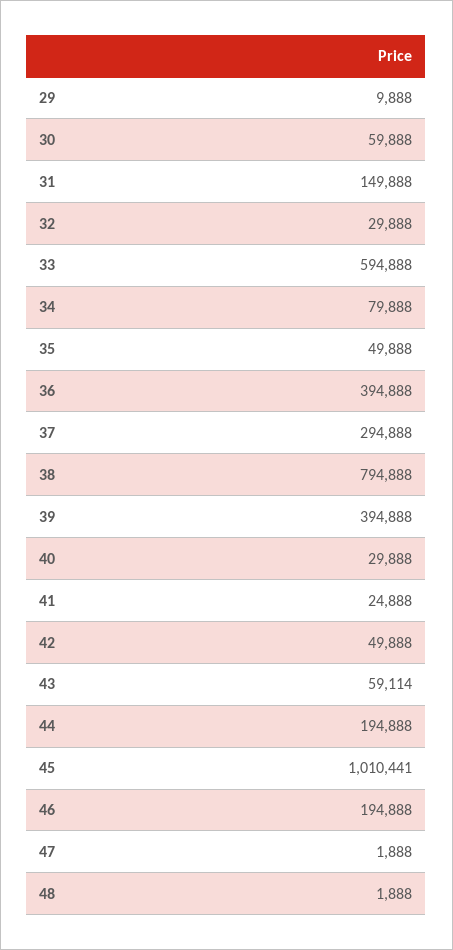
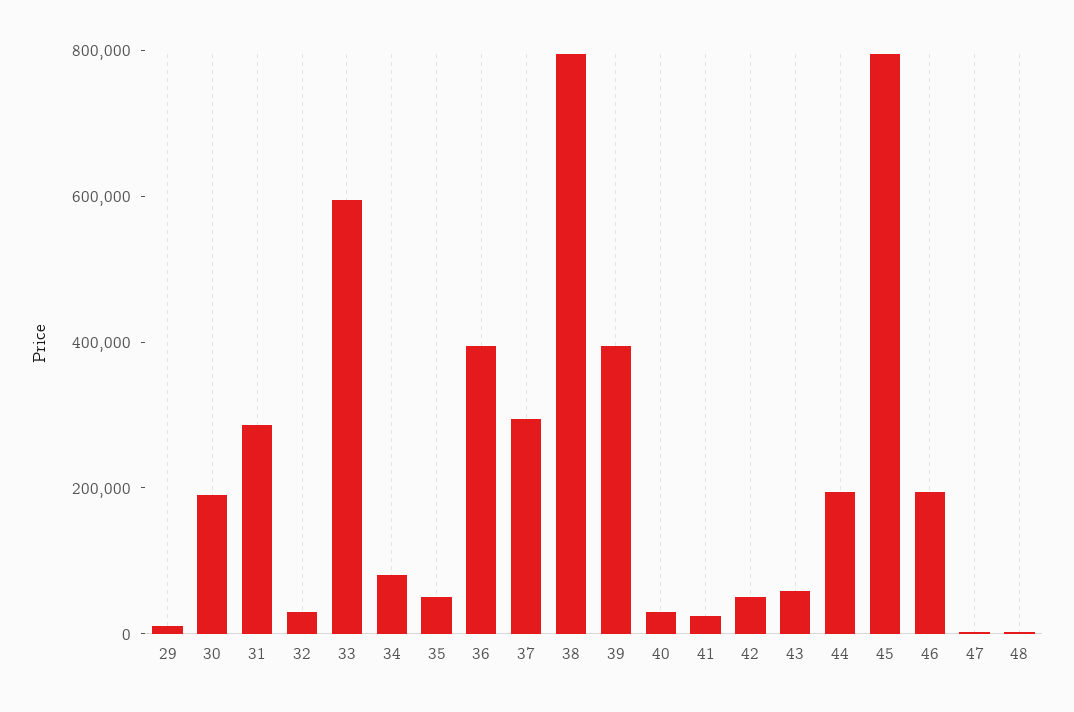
30: 59888 -> 200000
31: 149888 -> 300000
45: 1010441 -> 800000

